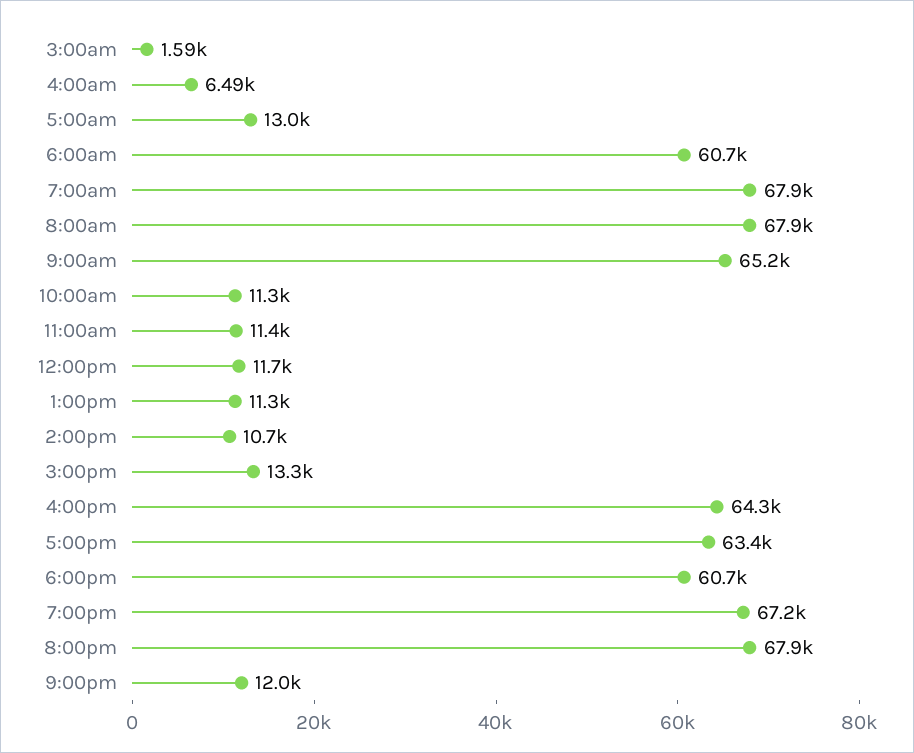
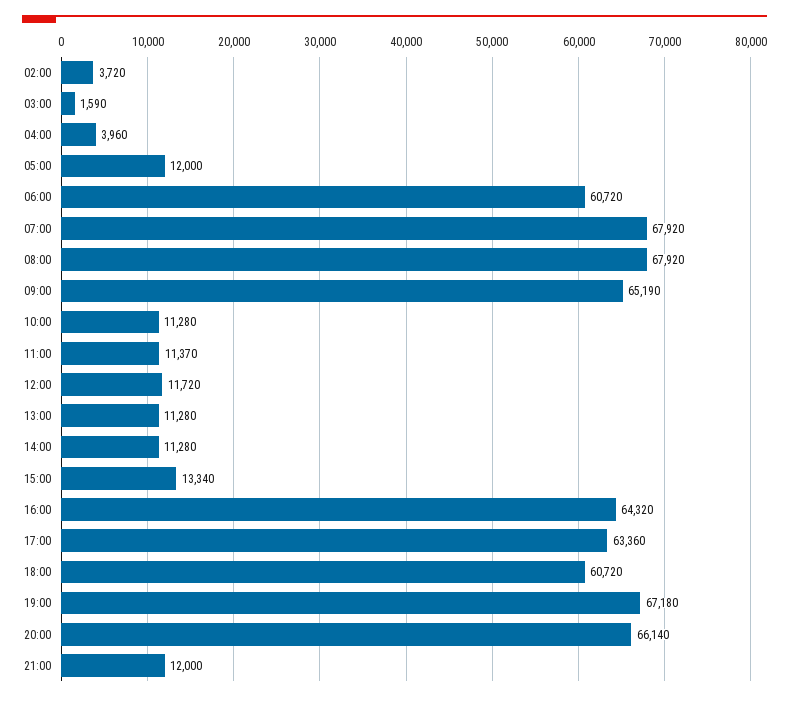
4:00am: 6490 -> 3960
5:00am: 13000 -> 12000
2:00pm: 10700 -> 11280
8:00pm: 67900 -> 66140
02:00: none -> 3720

